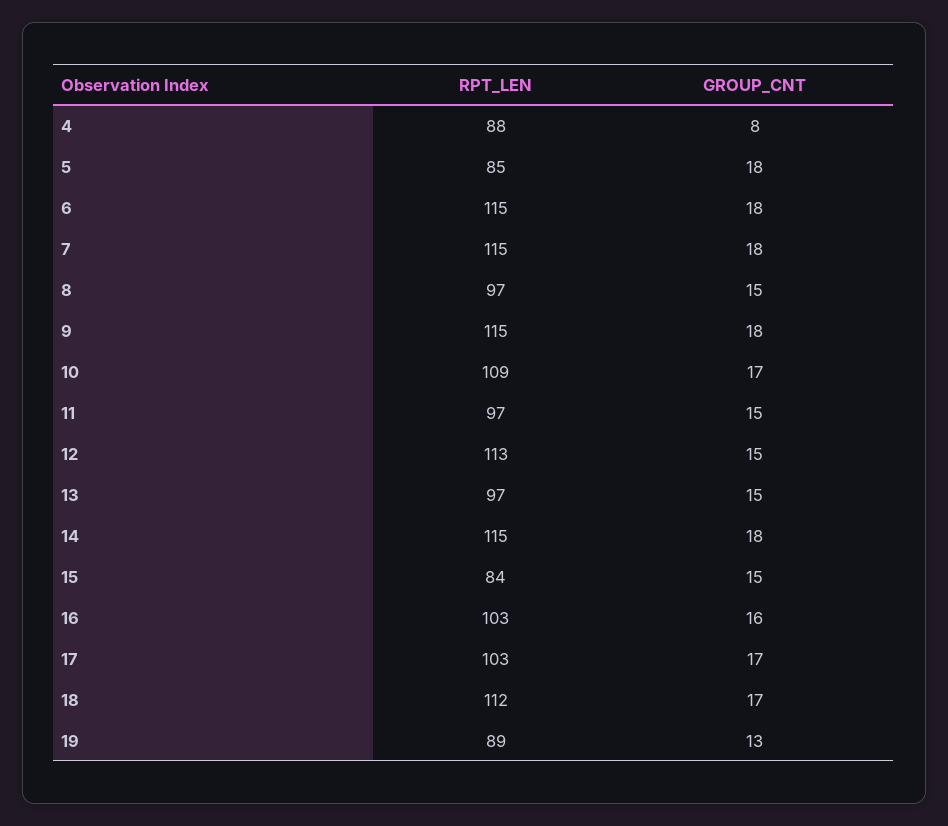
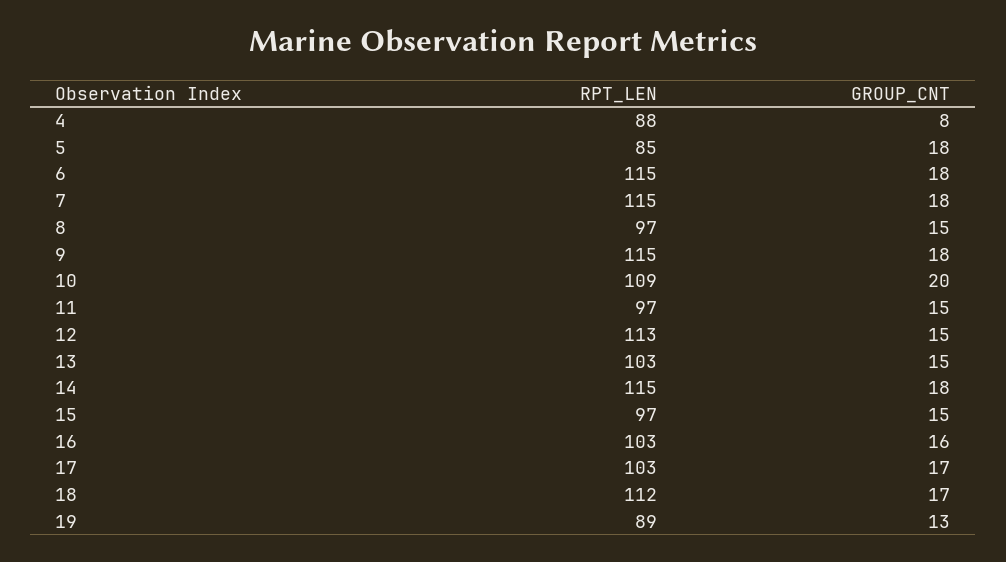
GROUP_CNT, 10: 17 -> 20
RPT_LEN, 13: 97 -> 103
RPT_LEN, 15: 84 -> 97

